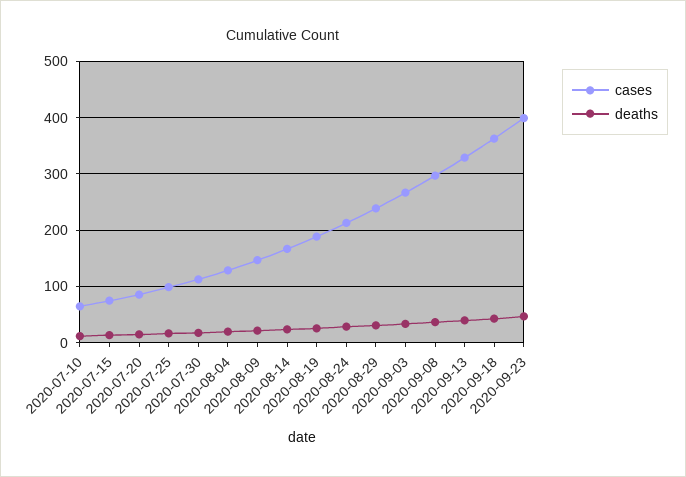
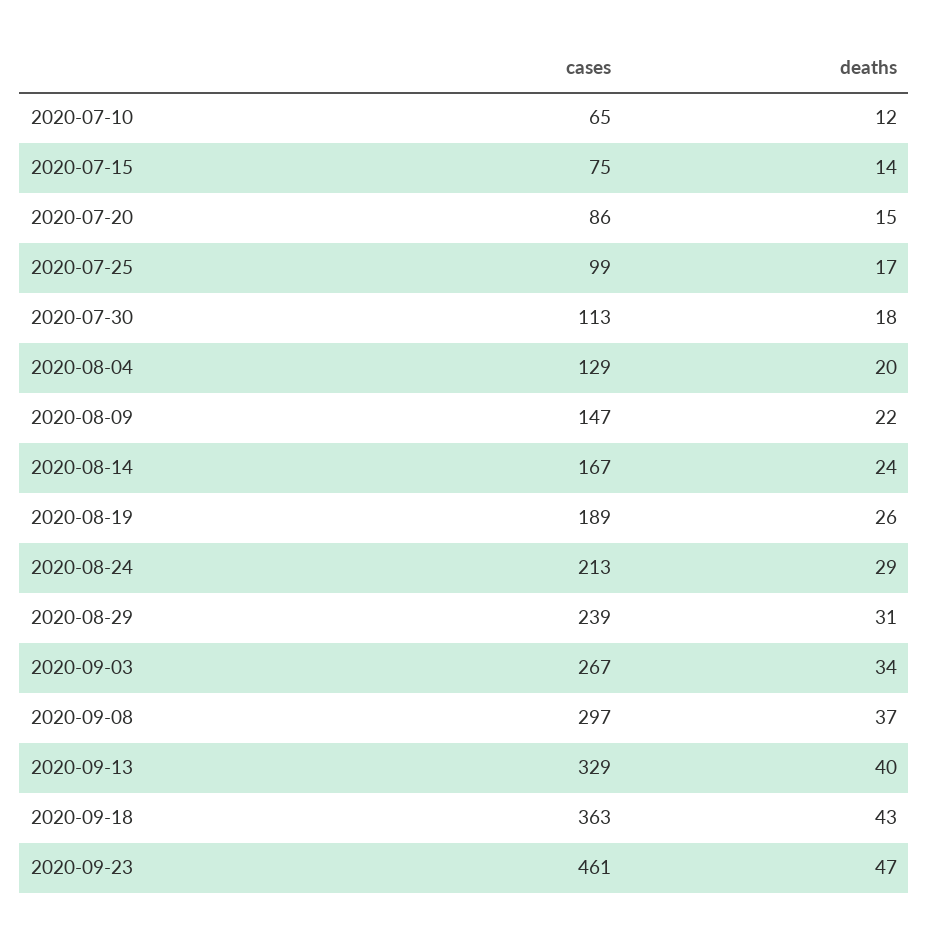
cases, 2020-09-23: 400 -> 461

